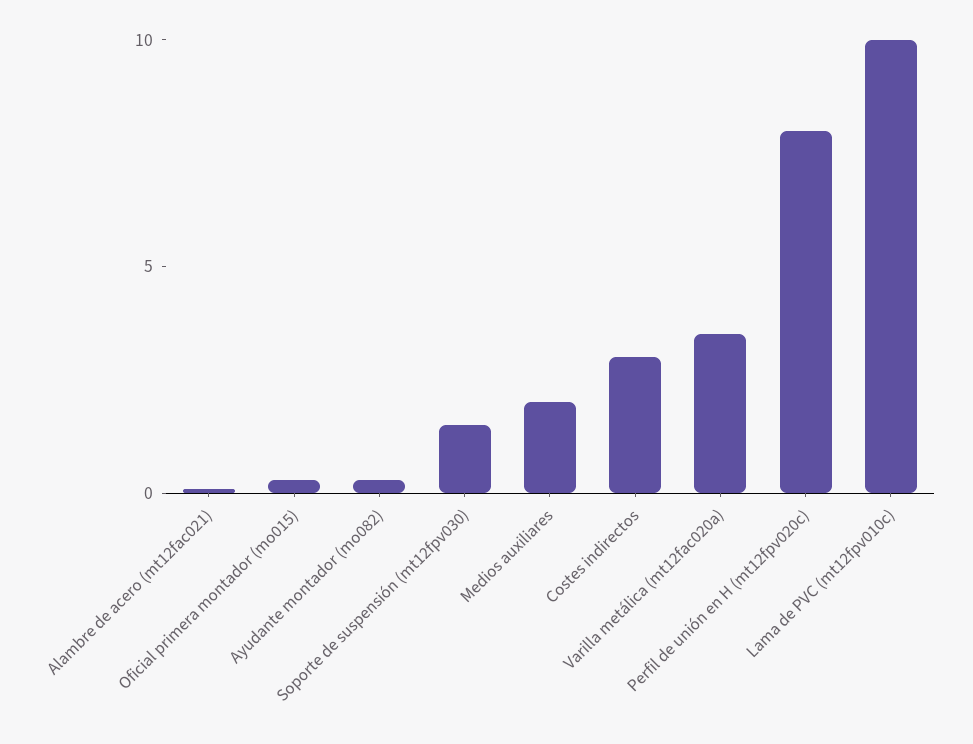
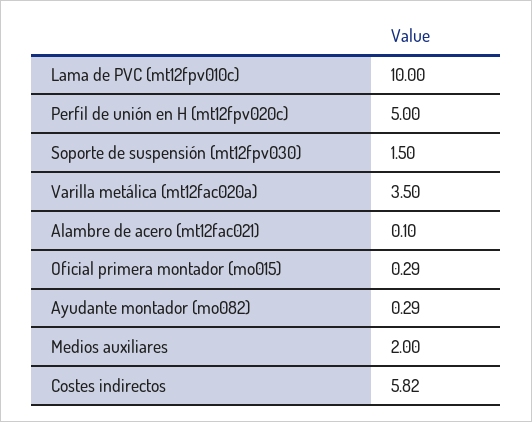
Costes indirectos: 3 -> 5.82
Perfil de unión en H (mt12fpv020c): 8 -> 5

